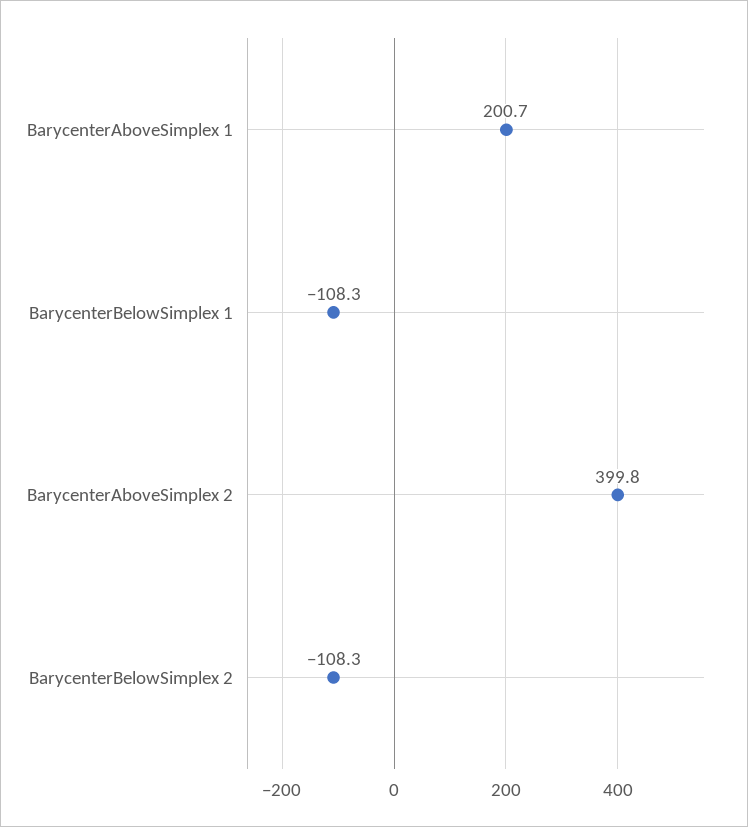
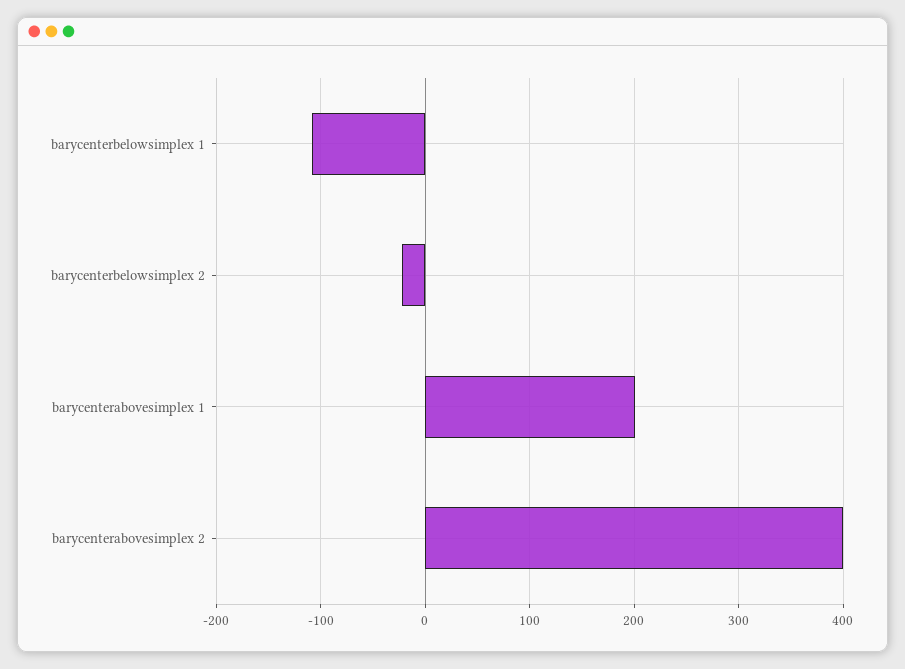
BarycenterBelowSimplex 2: -108.3 -> -20

